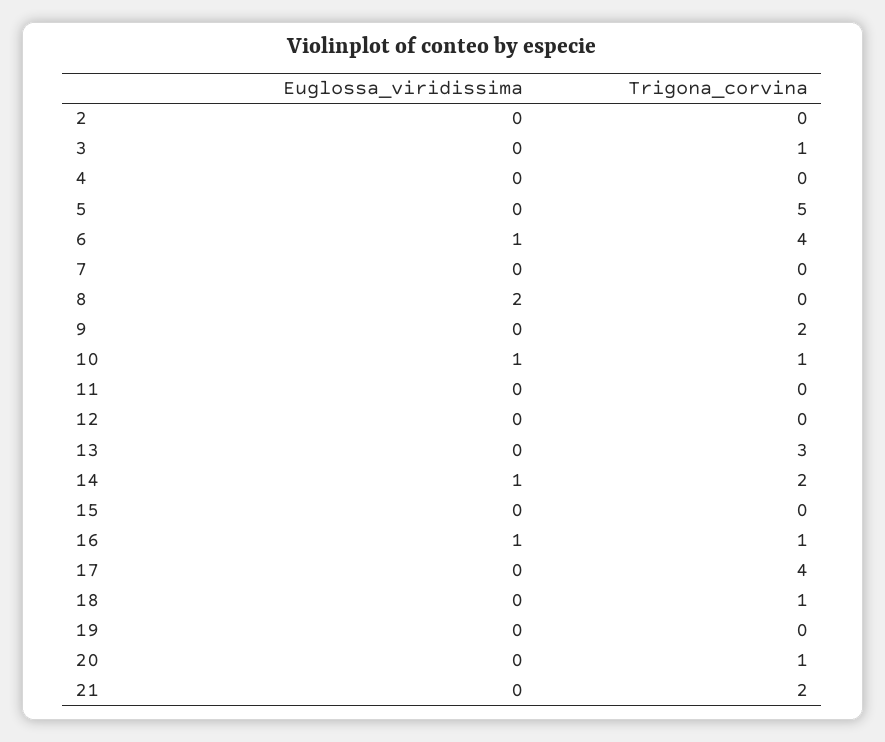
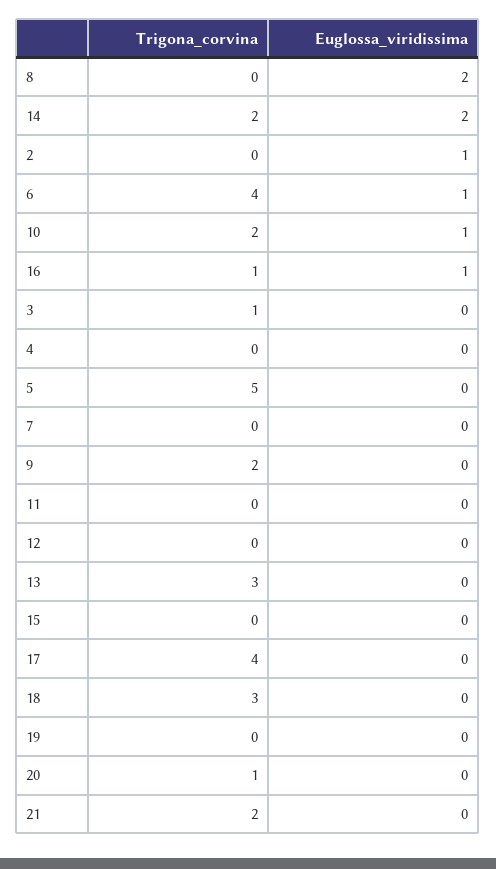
Euglossa_viridissima, 2: 0 -> 1
Trigona_corvina, 10: 1 -> 2
Euglossa_viridissima, 14: 1 -> 2
Trigona_corvina, 18: 1 -> 3

